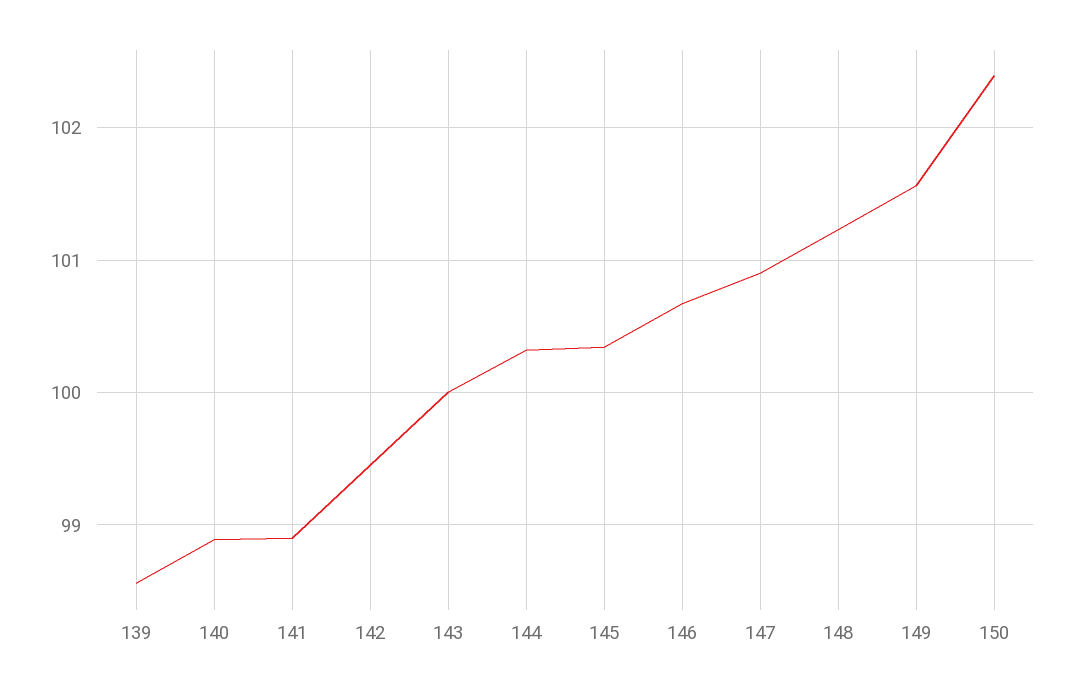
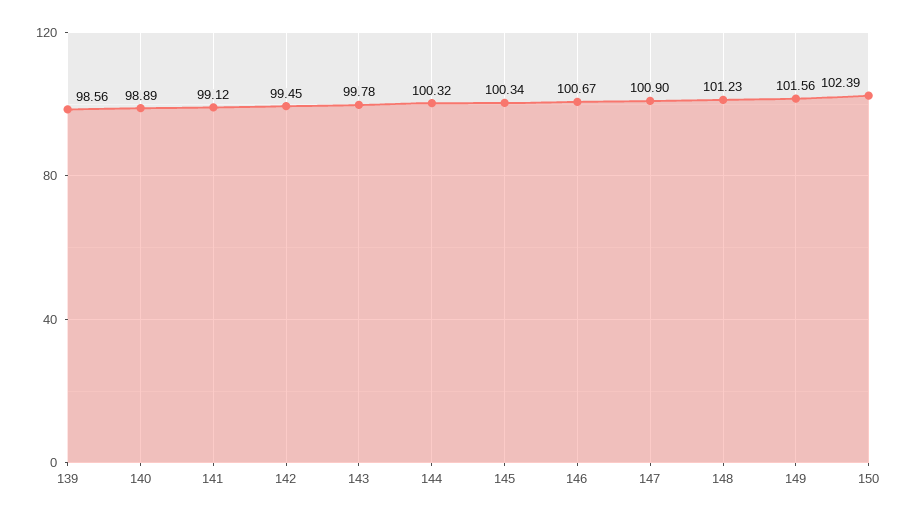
141: 98.9 -> 99.12
143: 100 -> 99.78

